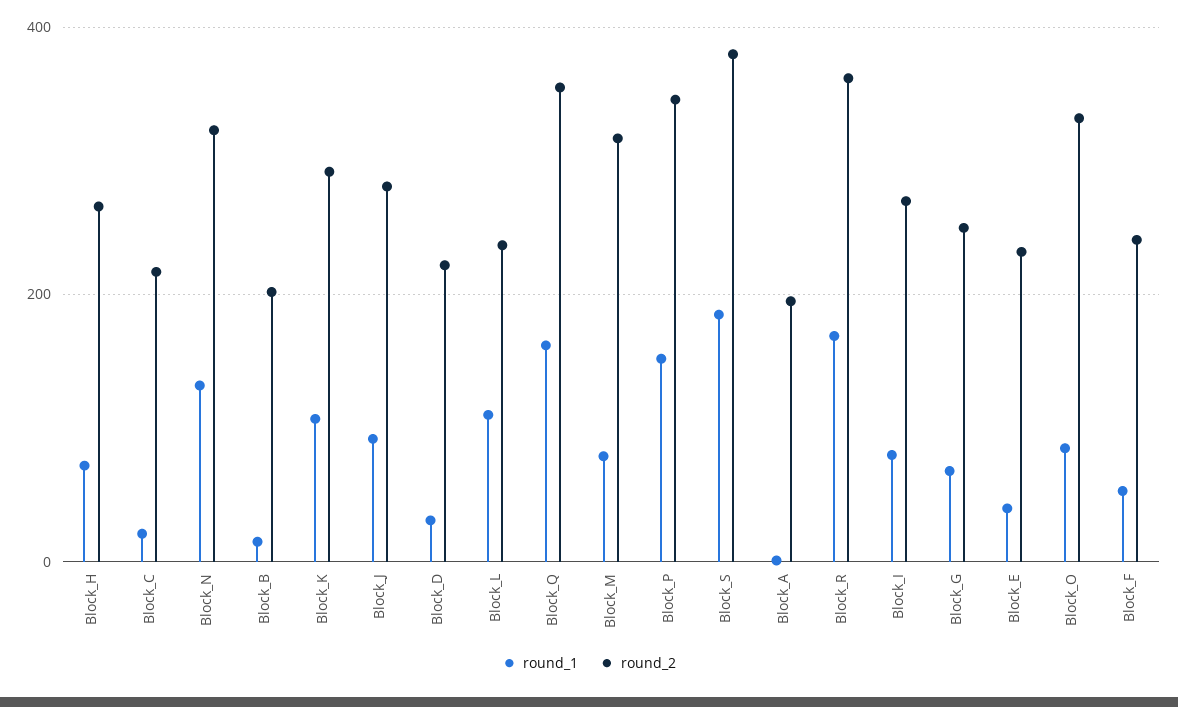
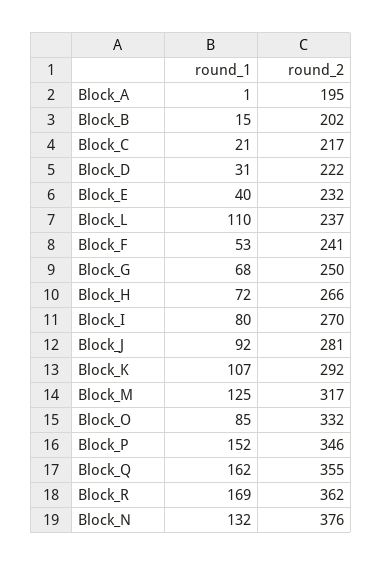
round_2, Block_N: 320 -> 376
round_1, Block_M: 80 -> 125
round_1, Block_S: 180 -> none
round_2, Block_S: 380 -> none

